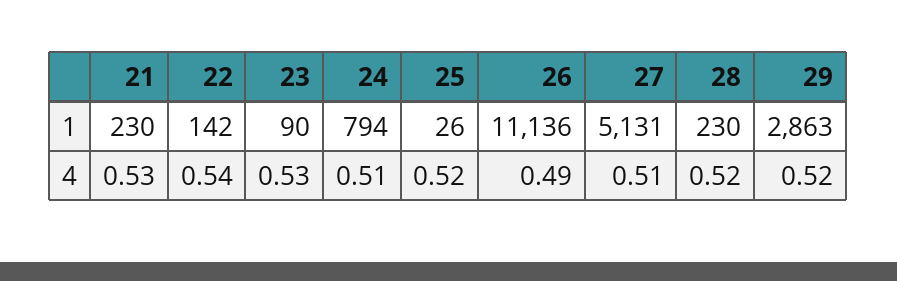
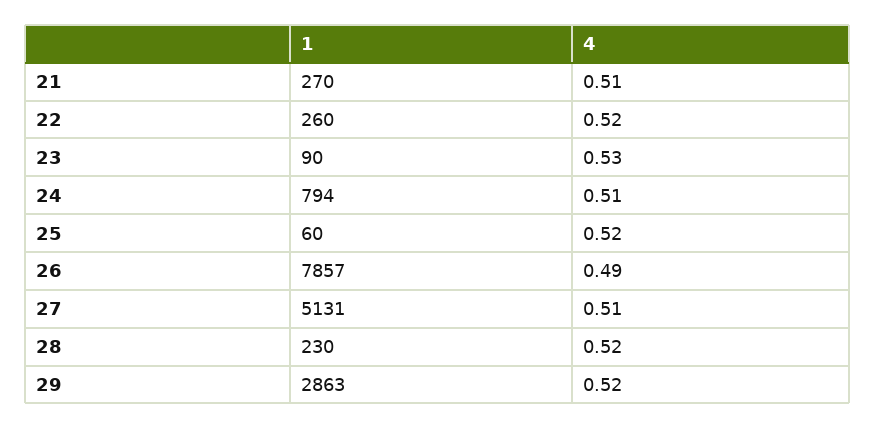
21, 1: 230 -> 270
22, 1: 142 -> 260
25, 1: 26 -> 60
26, 1: 11136 -> 7857
21, 4: 0.53 -> 0.51
22, 4: 0.54 -> 0.52

